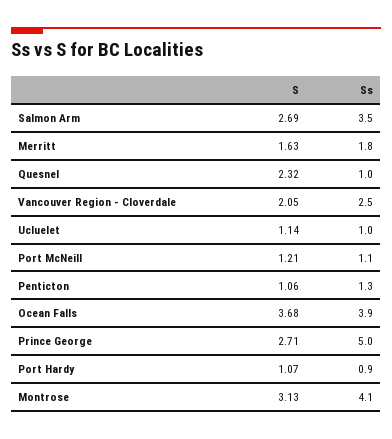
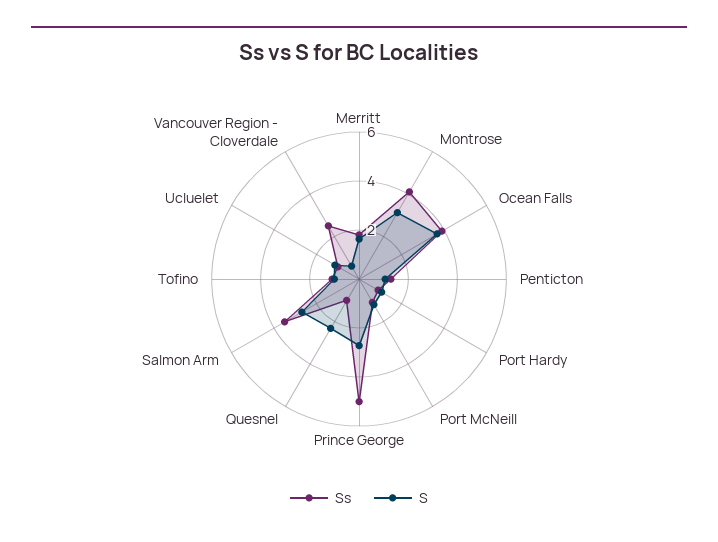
S, Vancouver Region - Cloverdale: 2.05 -> 0.5
Ss, Tofino: none -> 1
S, Tofino: none -> 1

